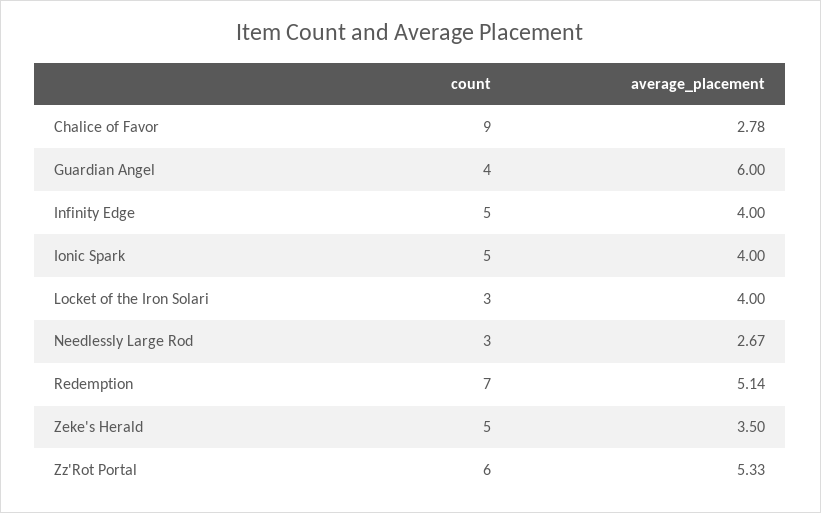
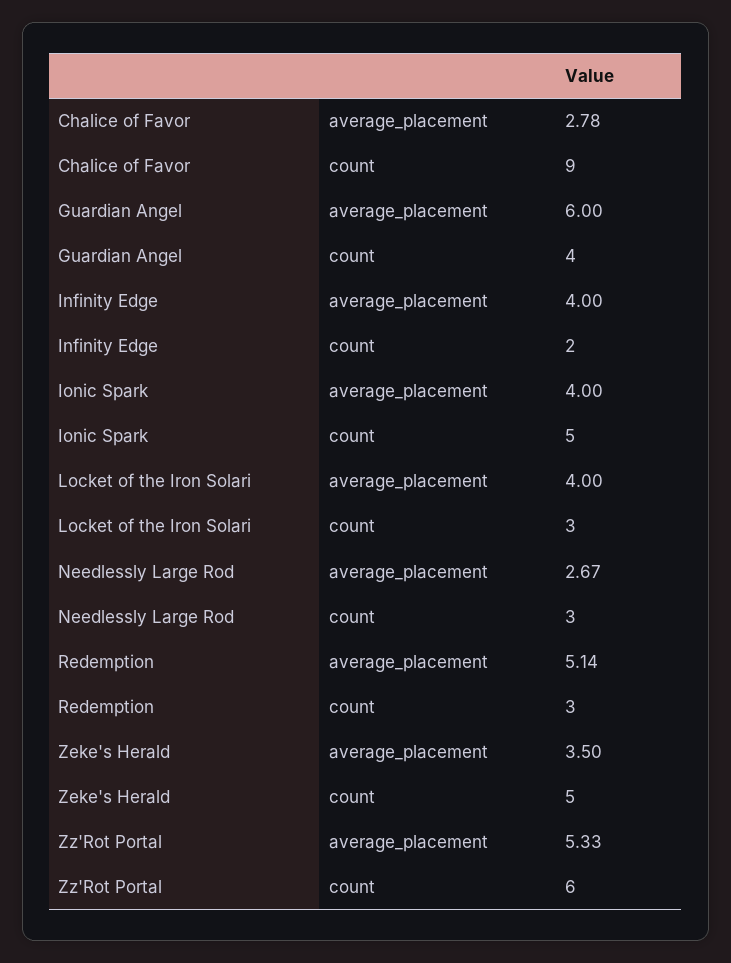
count, Infinity Edge: 5 -> 2
count, Redemption: 7 -> 3

